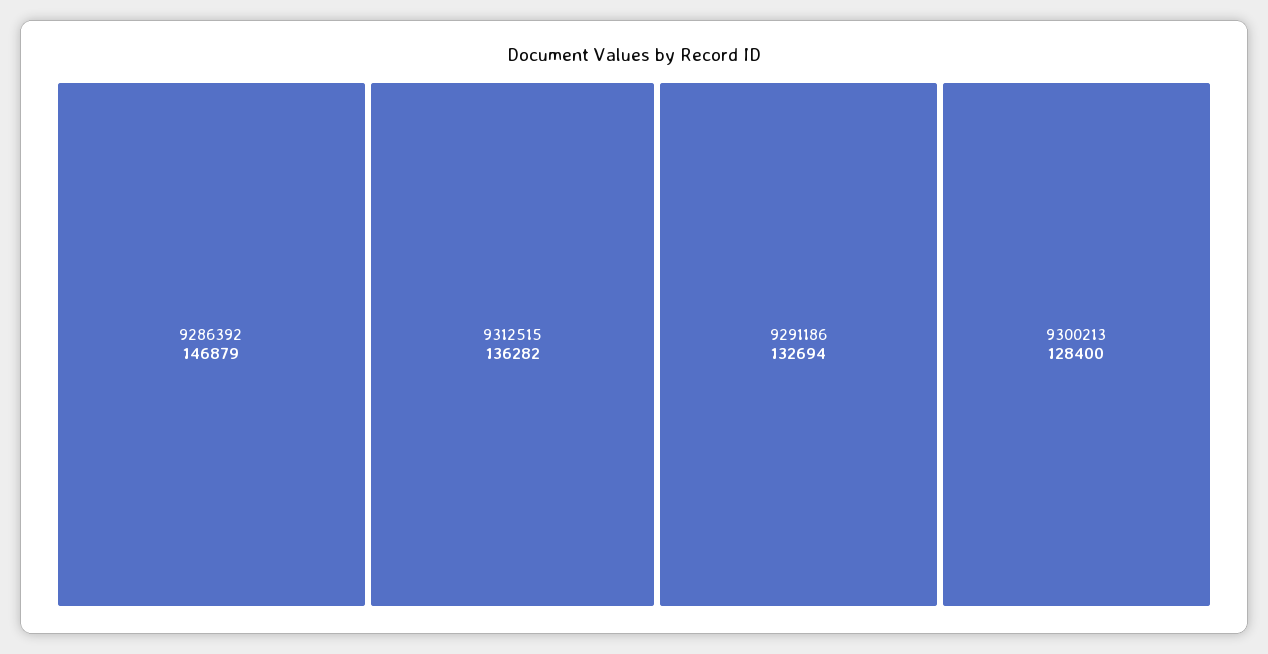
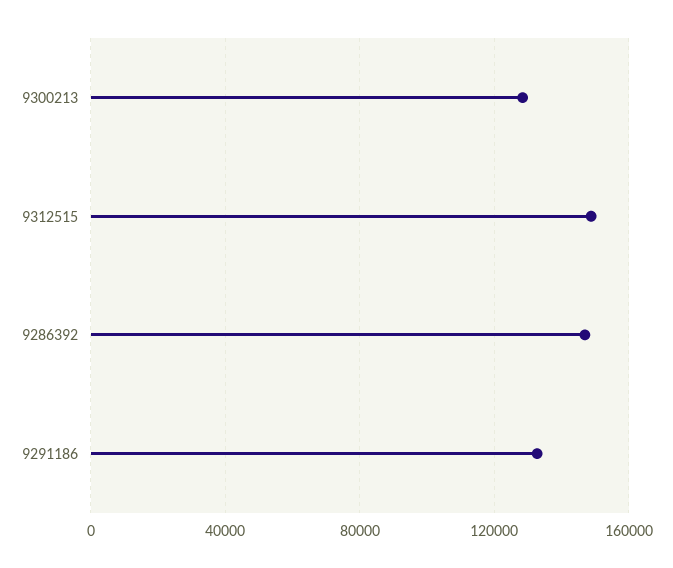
9312515: 136282 -> 150000

